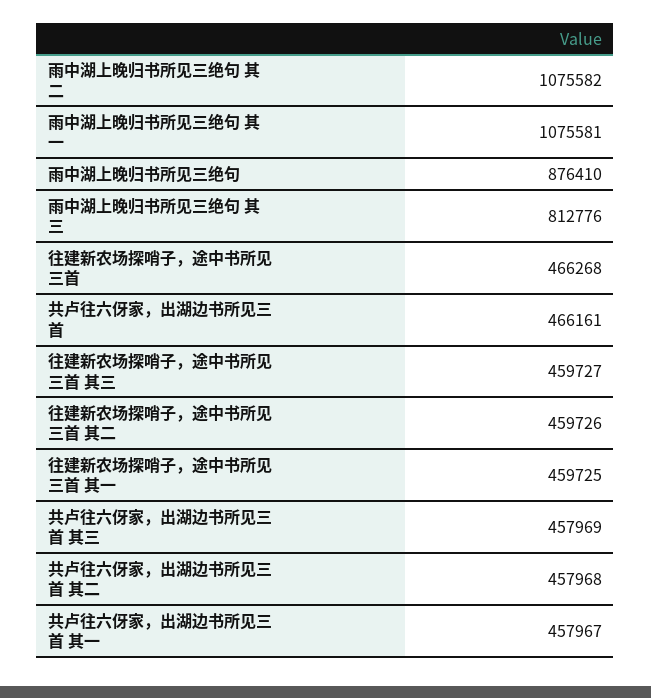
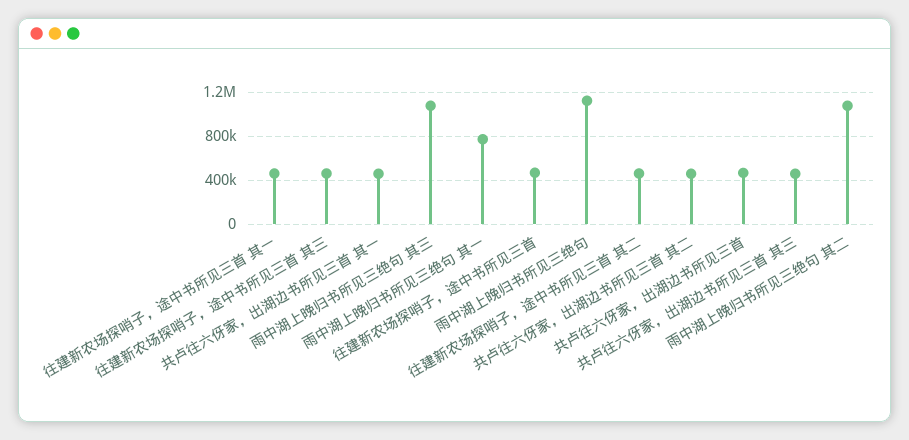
雨中湖上晚归书所见三绝句 其一: 1075581 -> 800000
雨中湖上晚归书所见三绝句: 876410 -> 1100000
雨中湖上晚归书所见三绝句 其三: 812776 -> 1100000

